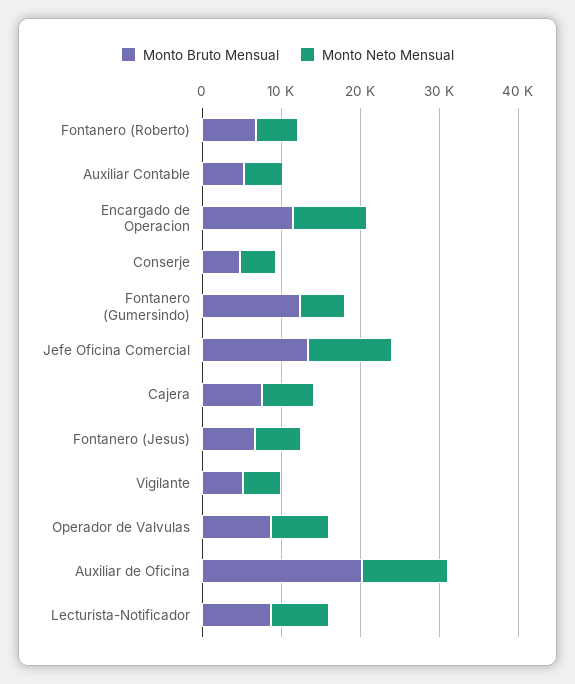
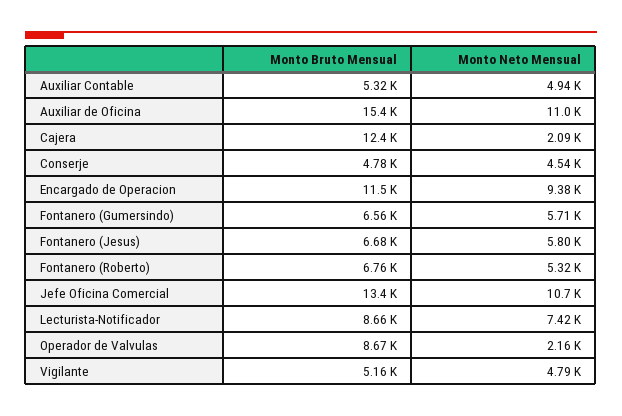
Monto Bruto Mensual, Fontanero (Gumersindo): 12000 -> 6560
Monto Bruto Mensual, Cajera: 8000 -> 12400
Monto Neto Mensual, Cajera: 6000 -> 2090
Monto Neto Mensual, Operador de Valvulas: 8000 -> 2160
Monto Bruto Mensual, Auxiliar de Oficina: 20000 -> 15400

